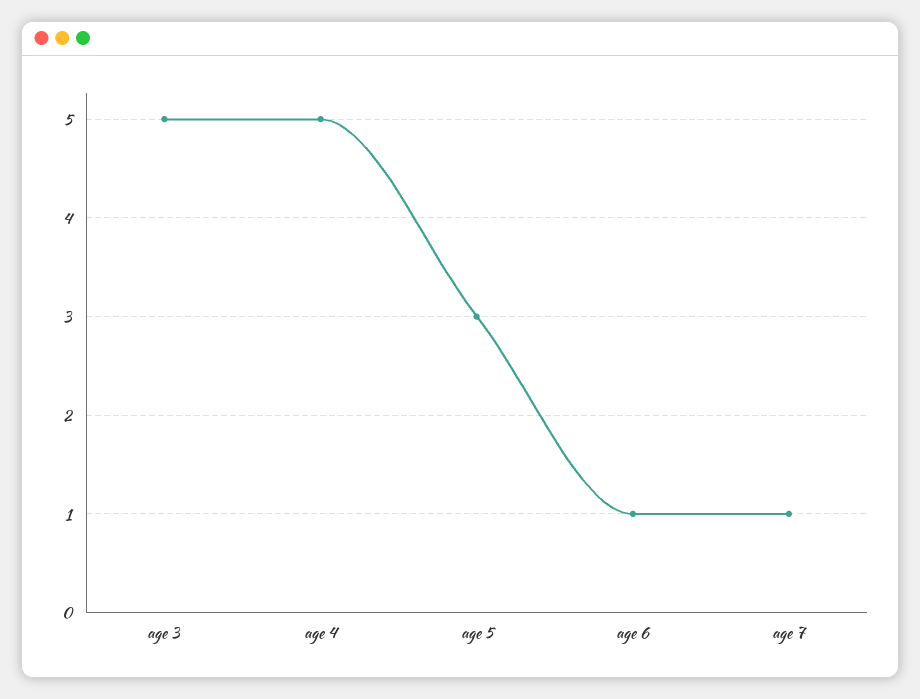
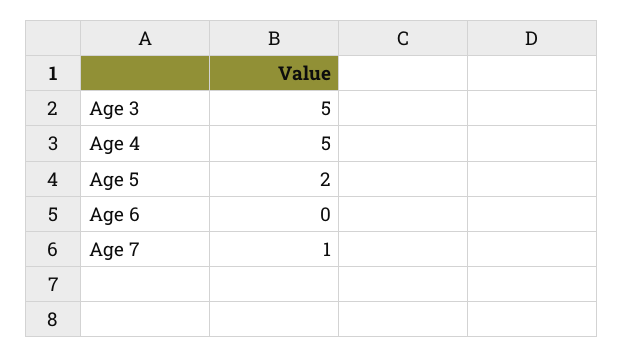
age 5: 3 -> 2
age 6: 1 -> 0

